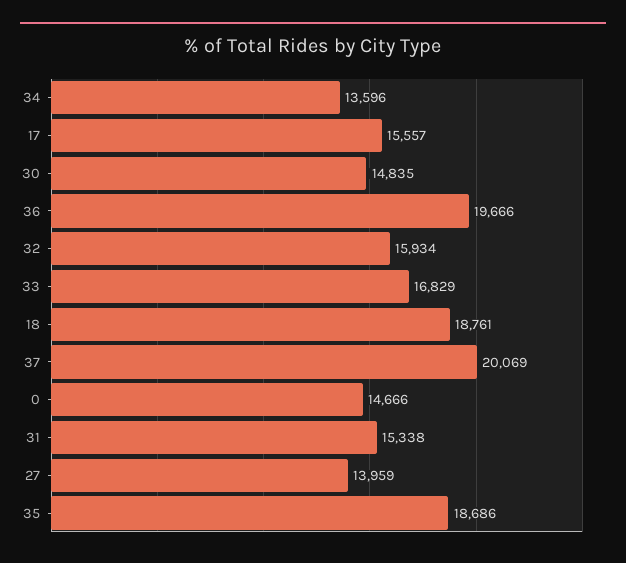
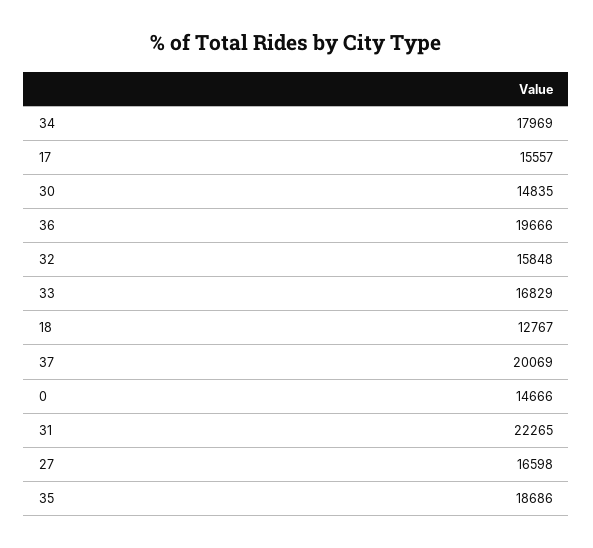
34: 13596 -> 17969
32: 15934 -> 15848
18: 18761 -> 12767
31: 15338 -> 22265
27: 13959 -> 16598

